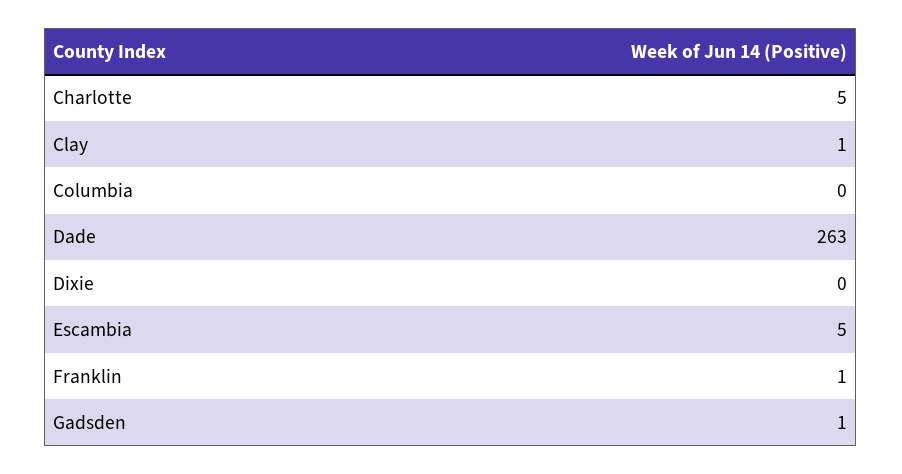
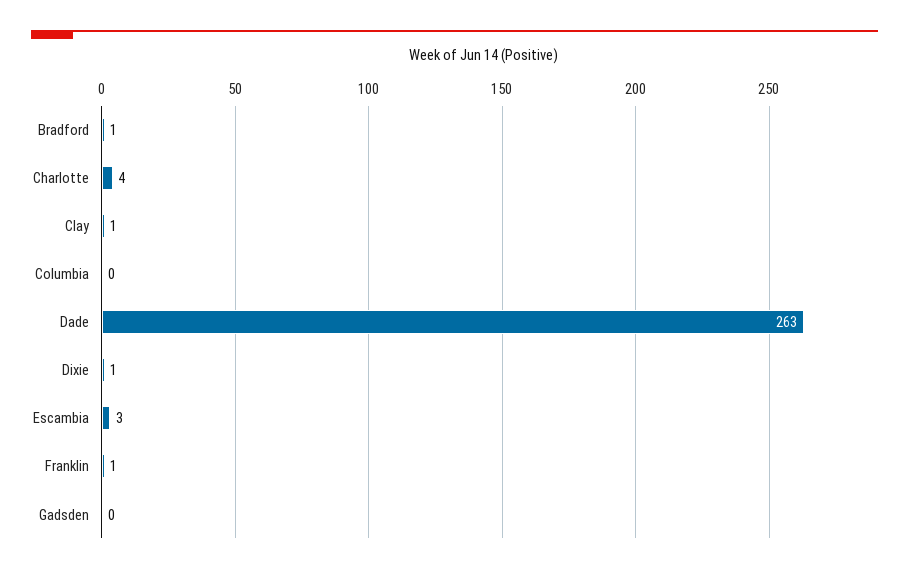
Charlotte: 5 -> 4
Dixie: 0 -> 1
Escambia: 5 -> 3
Gadsden: 1 -> 0
Bradford: none -> 1

